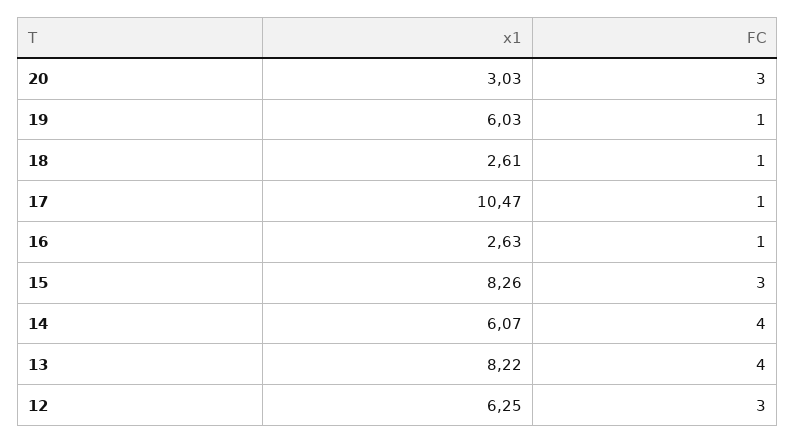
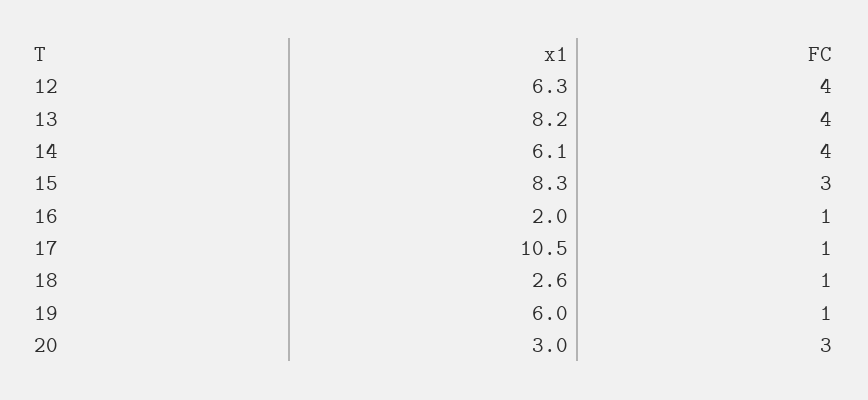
x1, 16: 2.63 -> 2
FC, 12: 3 -> 4

